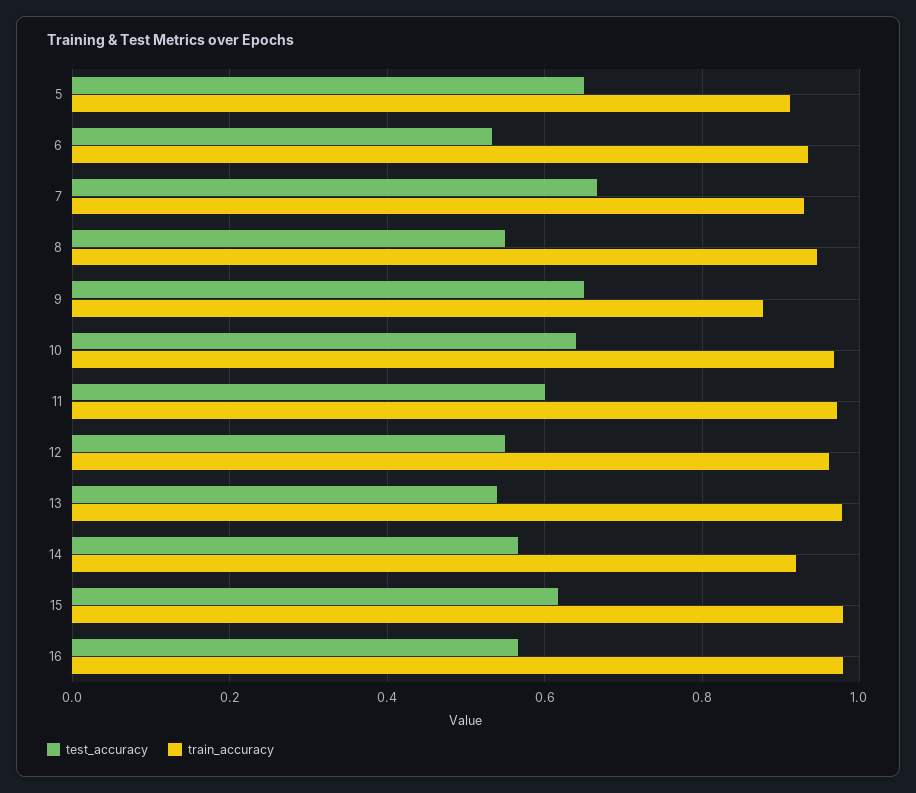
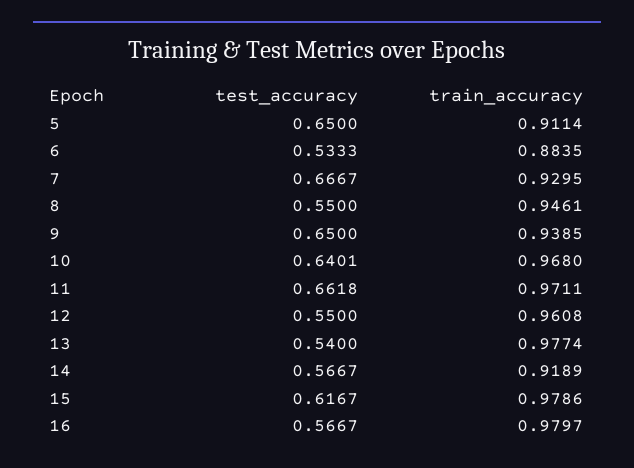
train_accuracy, 6: 0.94 -> 0.8835
train_accuracy, 9: 0.88 -> 0.9385
test_accuracy, 11: 0.6 -> 0.6618

